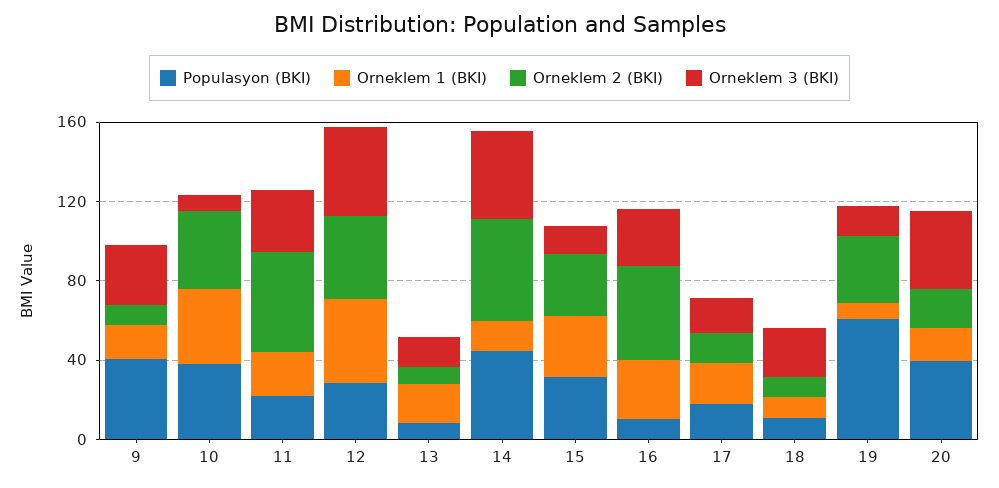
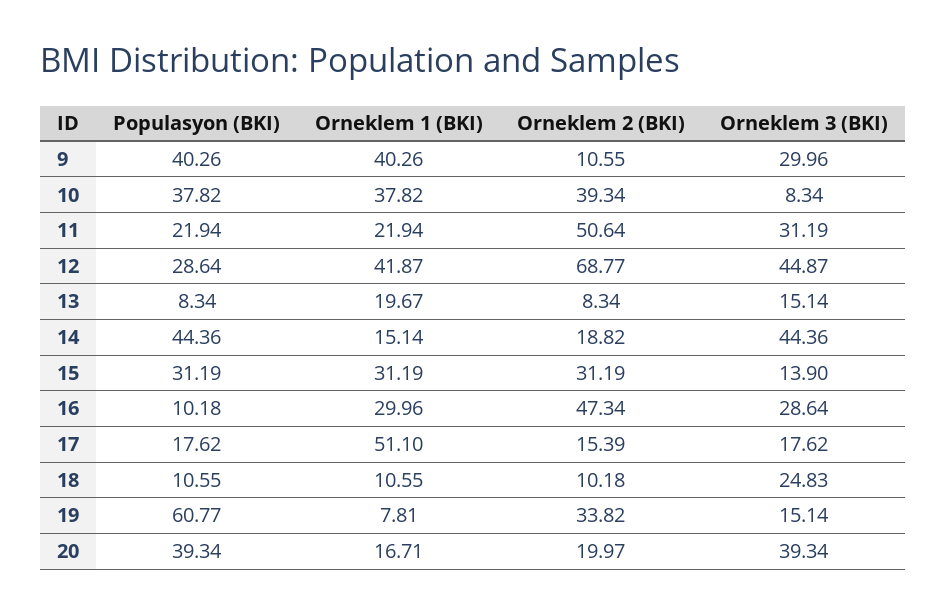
Orneklem 1 (BKI), 9: 20 -> 40.26
Orneklem 2 (BKI), 12: 40 -> 68.77
Orneklem 2 (BKI), 14: 50 -> 18.82
Orneklem 1 (BKI), 17: 20 -> 51.1

